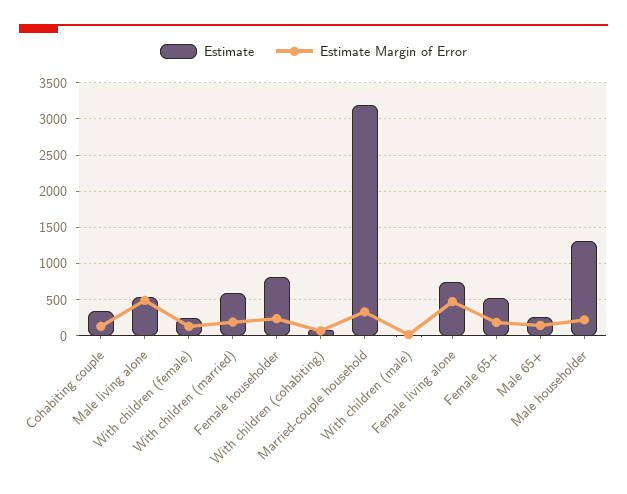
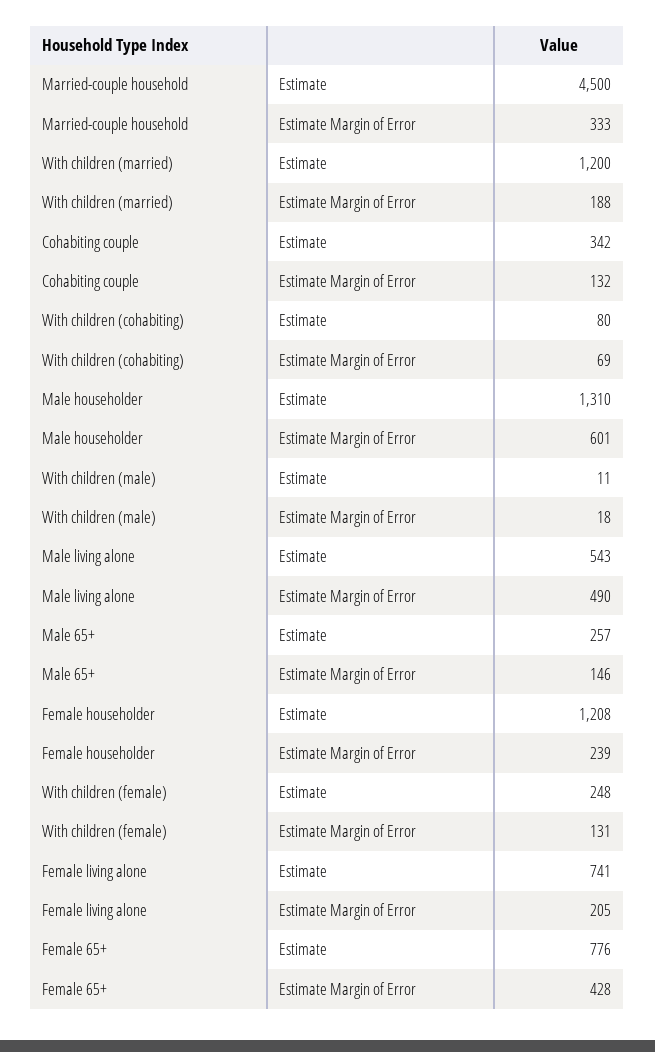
Estimate, With children (married): 600 -> 1200
Estimate, Female householder: 800 -> 1208
Estimate, Married-couple household: 3200 -> 4500
Estimate Margin of Error, Female living alone: 500 -> 205
Estimate, Female 65+: 500 -> 776
Estimate Margin of Error, Female 65+: 200 -> 428
Estimate Margin of Error, Male householder: 200 -> 601

